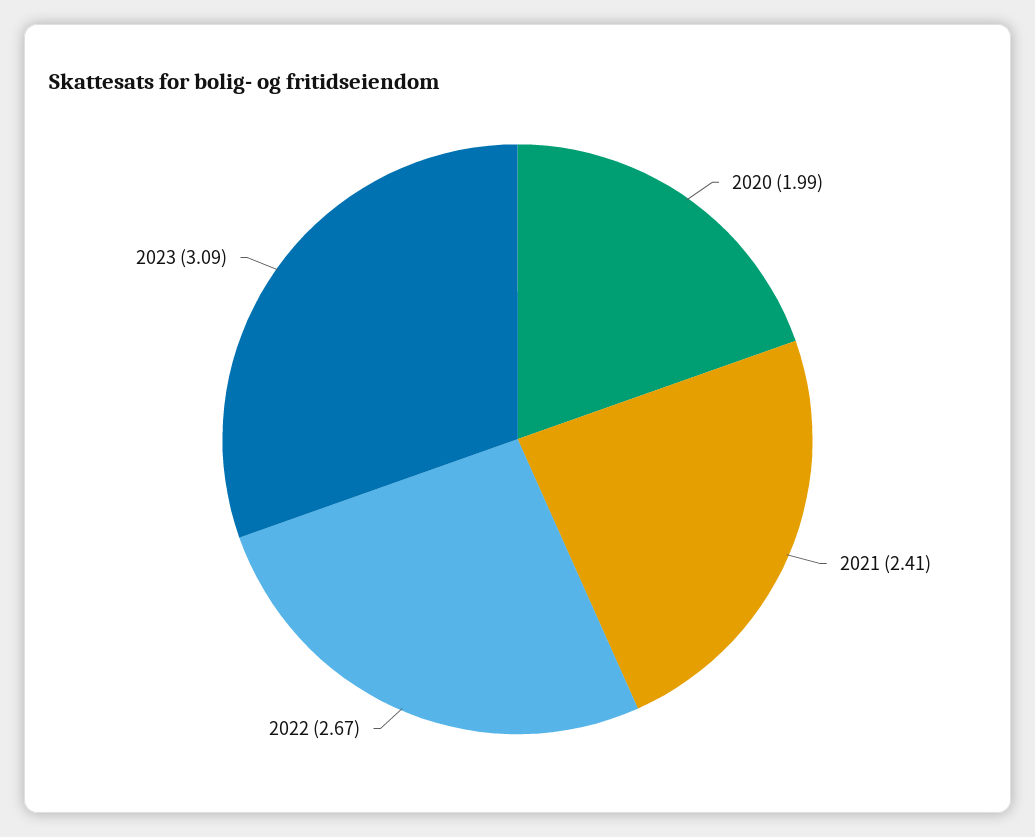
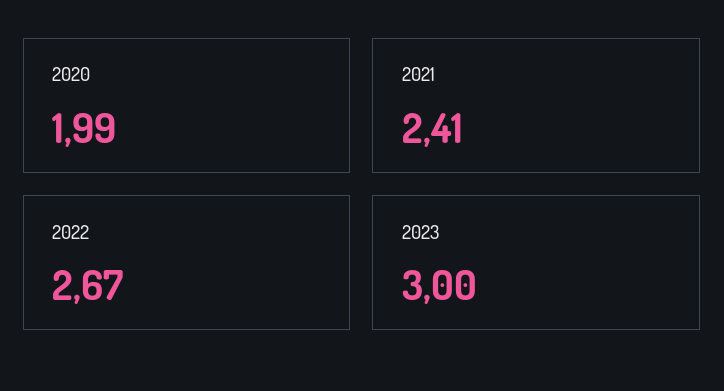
2023: 3.09 -> 3

